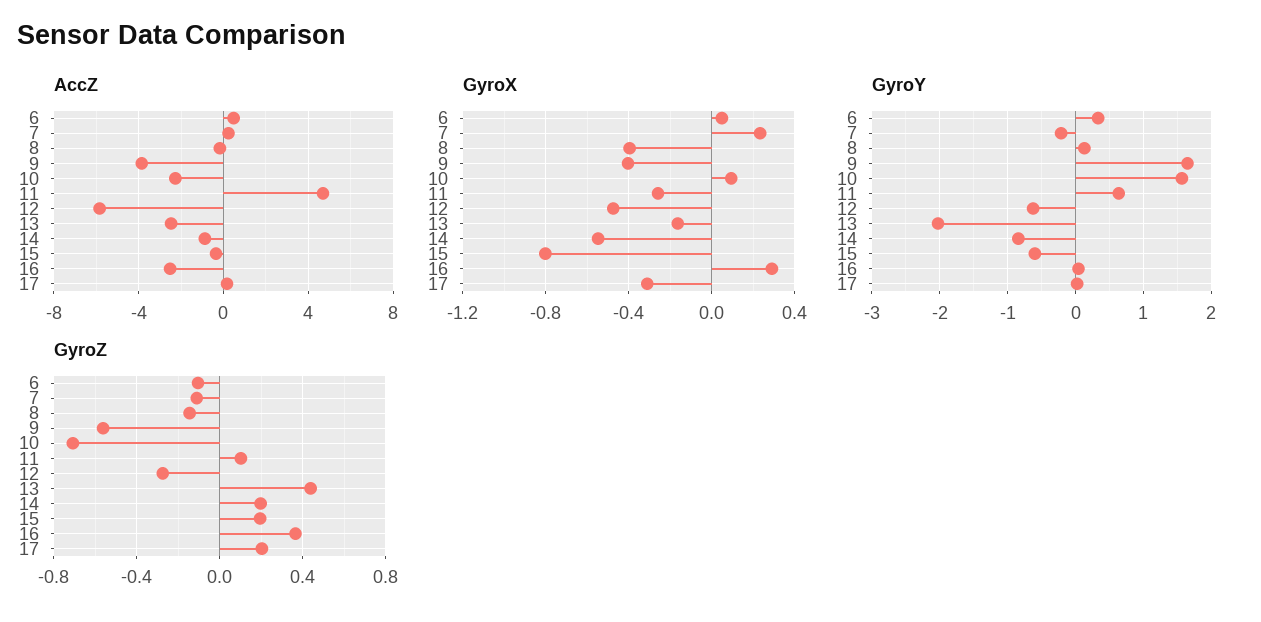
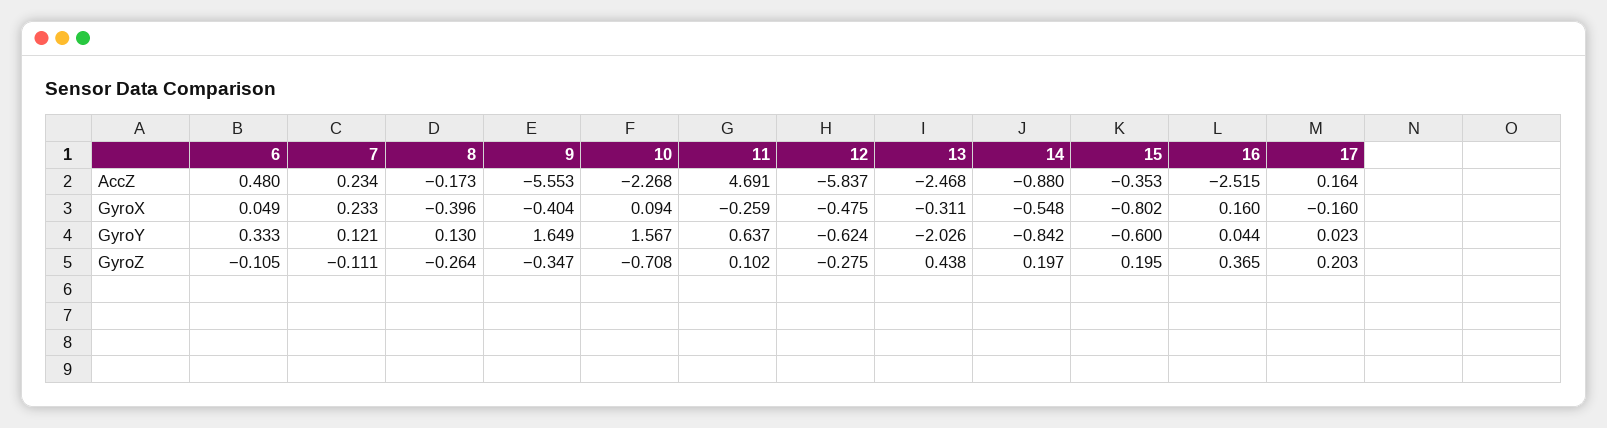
AccZ, 9: -4 -> -5.553
GyroX, 13: -0.15 -> -0.311
GyroX, 16: 0.3 -> 0.16
GyroX, 17: -0.3 -> -0.16
GyroY, 7: -0.2 -> 0.121
GyroZ, 8: -0.15 -> -0.264
GyroZ, 9: -0.55 -> -0.347

